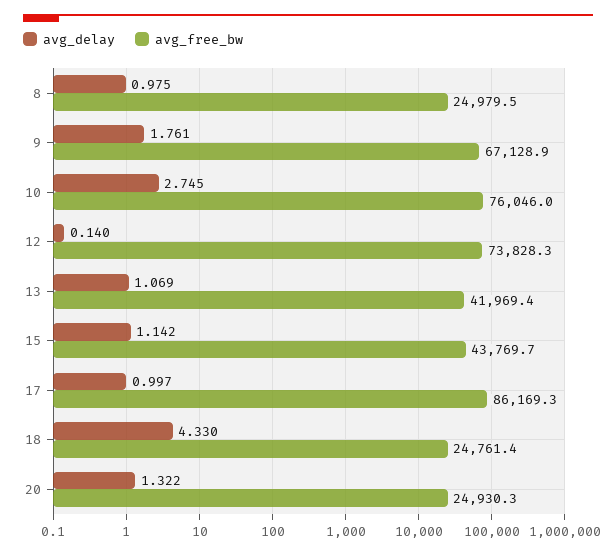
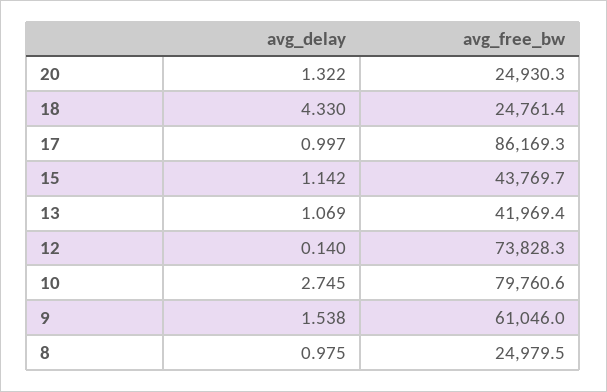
avg_delay, 9: 1.761 -> 1.538
avg_free_bw, 9: 67128.9 -> 61046
avg_free_bw, 10: 76046 -> 79760.6

